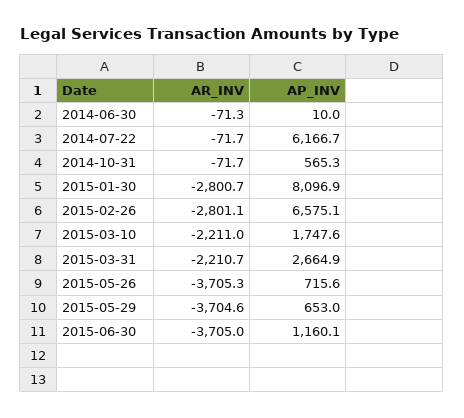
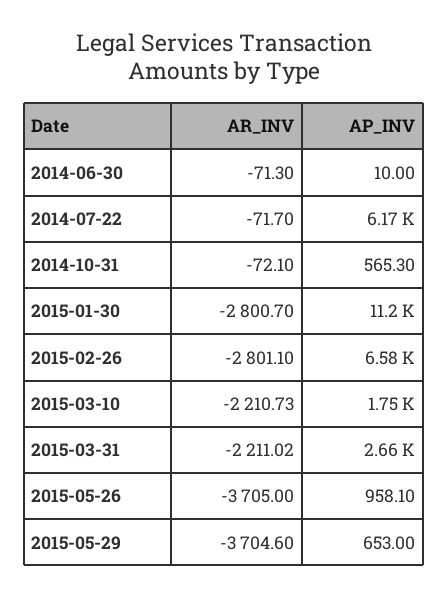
AR_INV, 2014-10-31: -71.7 -> -72.1
AP_INV, 2015-01-30: 8096.9 -> 11200
AR_INV, 2015-03-10: -2211 -> -2210.73
AR_INV, 2015-03-31: -2210.7 -> -2211.02
AR_INV, 2015-05-26: -3705.3 -> -3705
AP_INV, 2015-05-26: 715.6 -> 958.1
AR_INV, 2015-06-30: -3705 -> none
AP_INV, 2015-06-30: 1160.1 -> none

